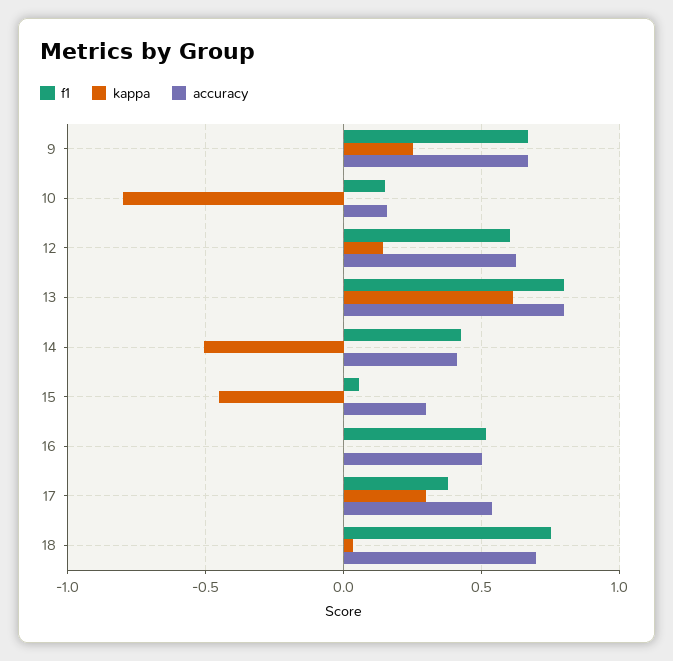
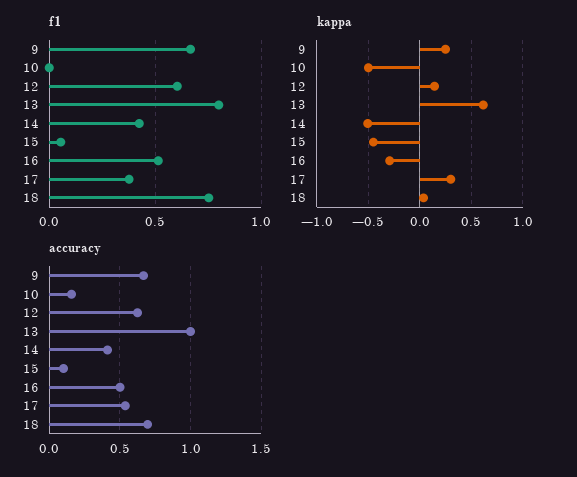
f1, 10: 0.15 -> 0
kappa, 10: -0.8 -> -0.5
accuracy, 13: 0.8 -> 1
accuracy, 15: 0.3 -> 0.1
kappa, 16: 0 -> -0.3

